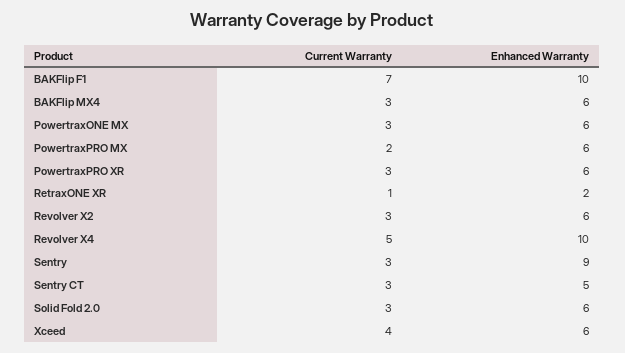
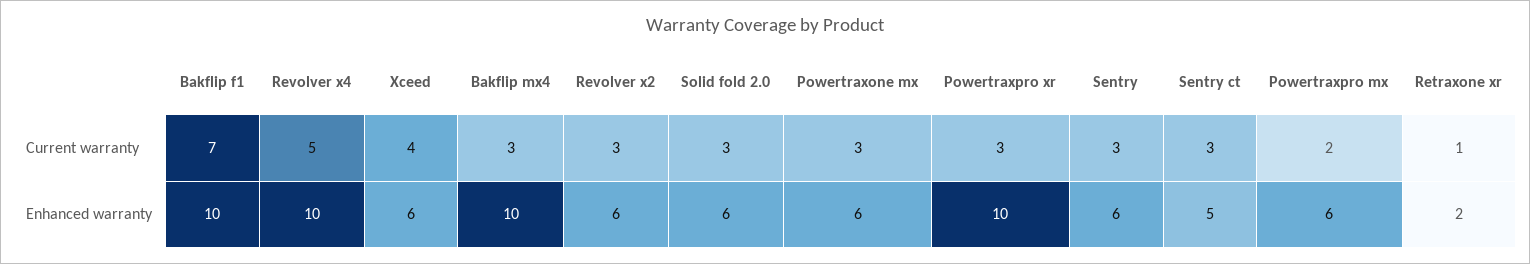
Enhanced Warranty, BAKFlip MX4: 6 -> 10
Enhanced Warranty, PowertraxPRO XR: 6 -> 10
Enhanced Warranty, Sentry: 9 -> 6

